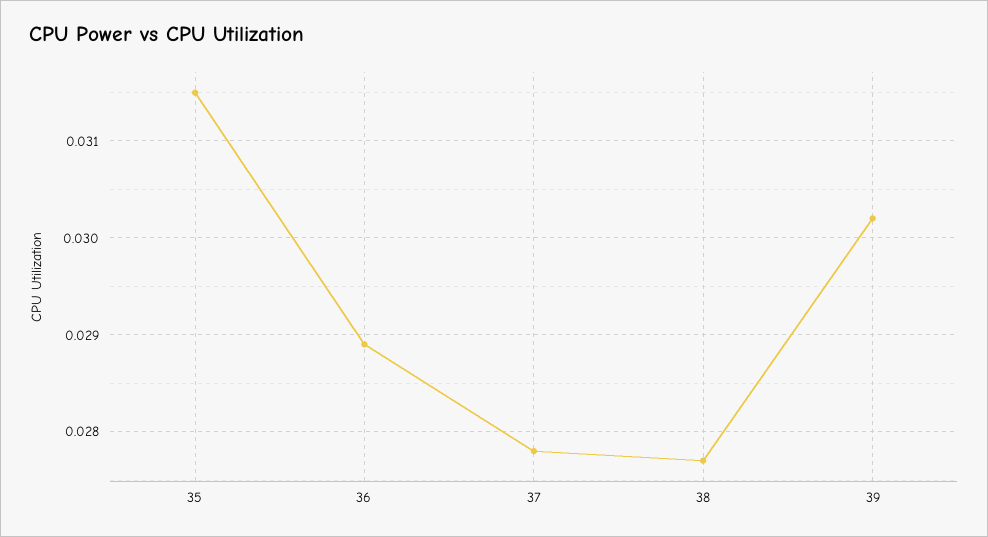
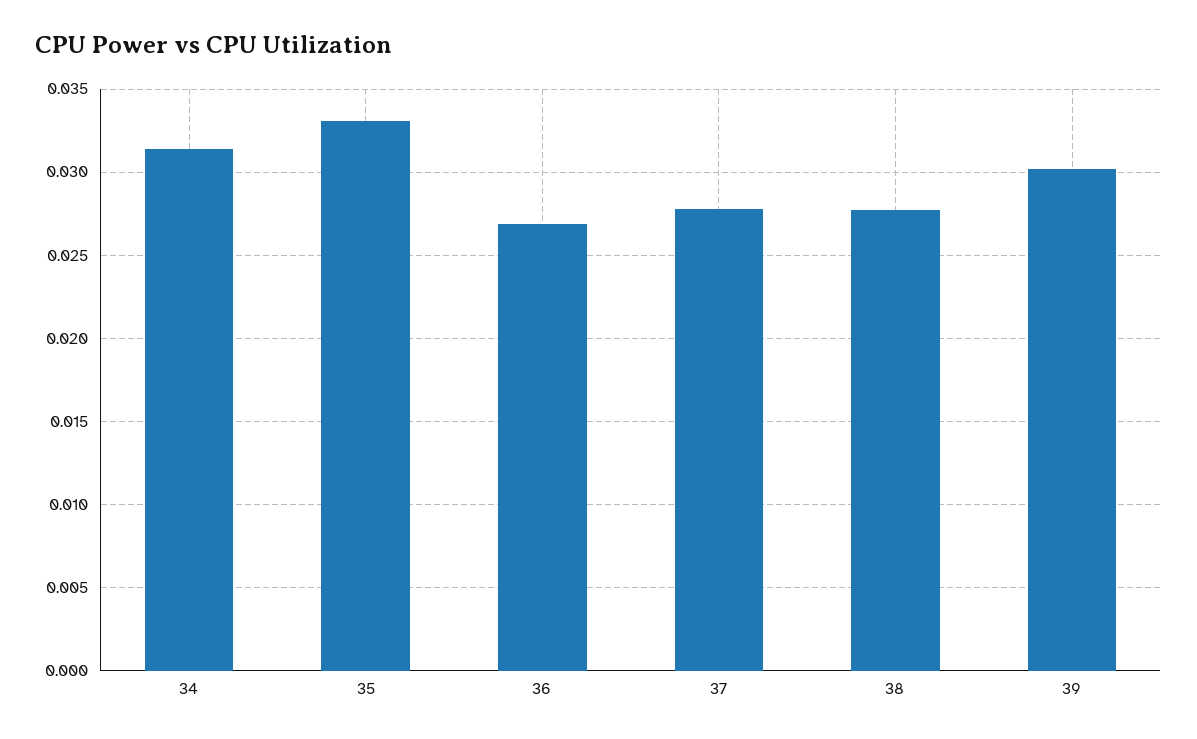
35: 0.0315 -> 0.033
36: 0.0289 -> 0.027
34: none -> 0.0315

